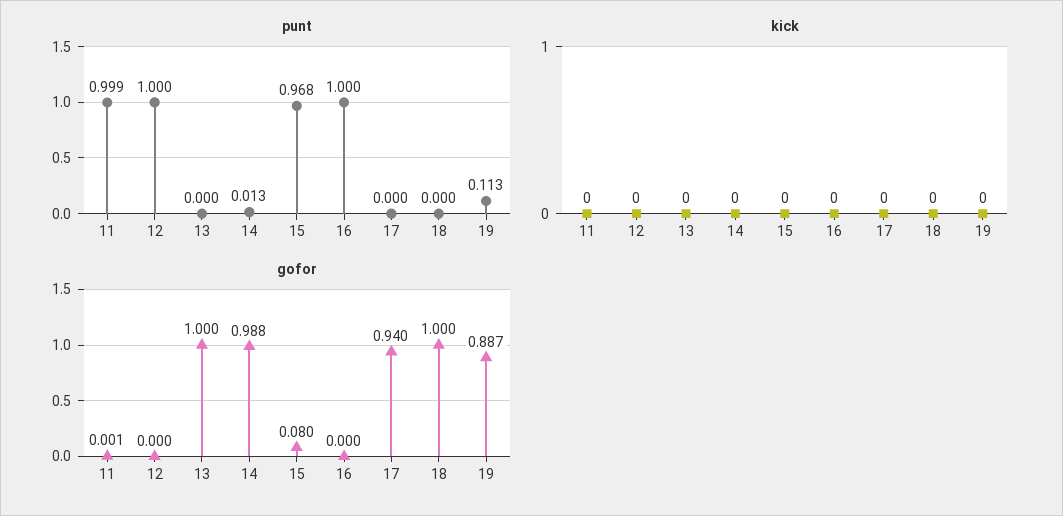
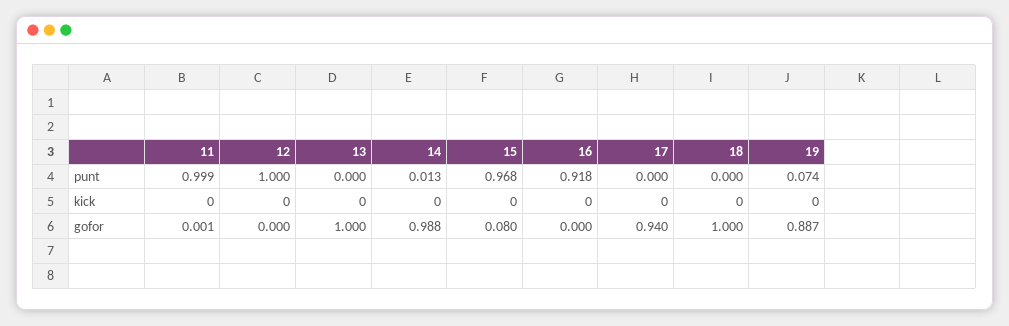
punt, 16: 1 -> 0.918
punt, 19: 0.113 -> 0.074

